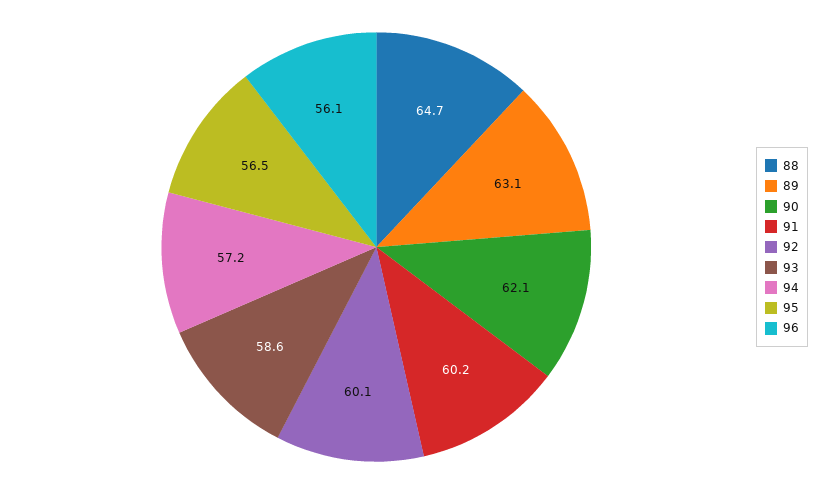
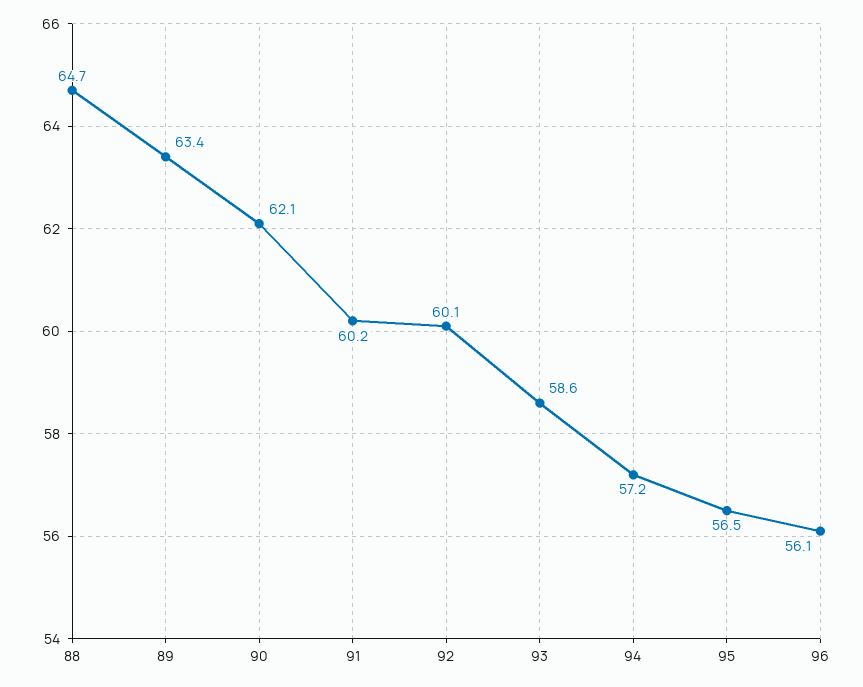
89: 63.1 -> 63.4

